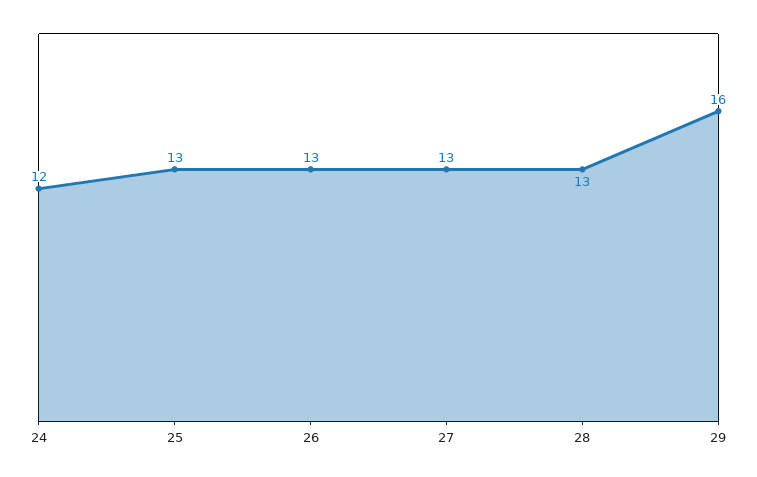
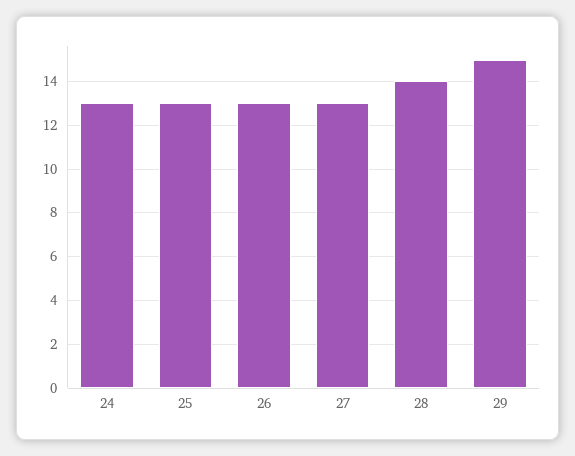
24: 12 -> 13
28: 13 -> 14
29: 16 -> 15

